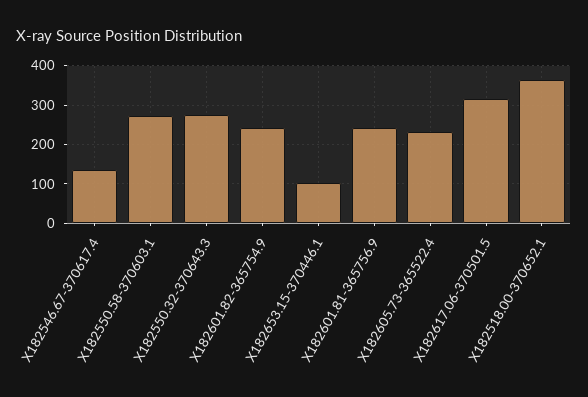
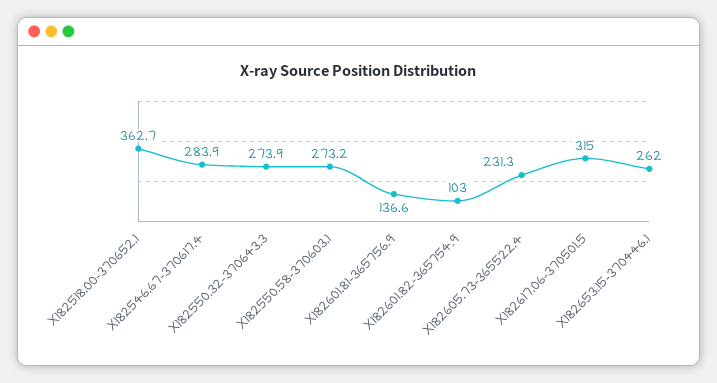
X182546.67-370617.4: 140 -> 283.9
X182601.82-365754.9: 240 -> 103
X182653.15-370446.1: 100 -> 262
X182601.81-365756.9: 240 -> 136.6

